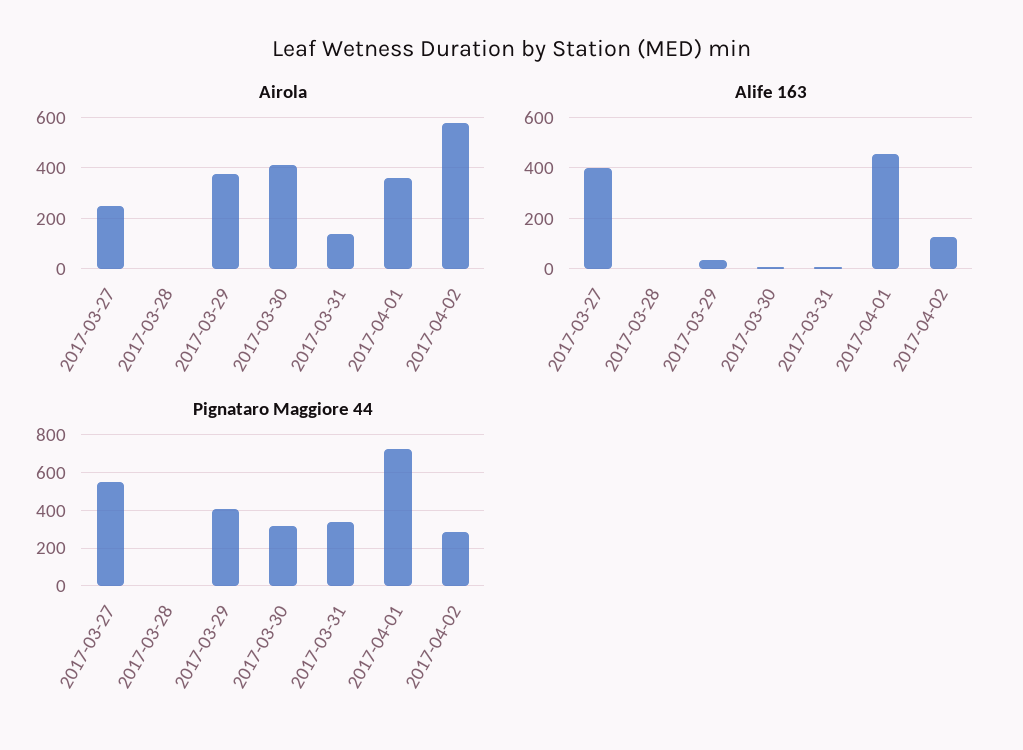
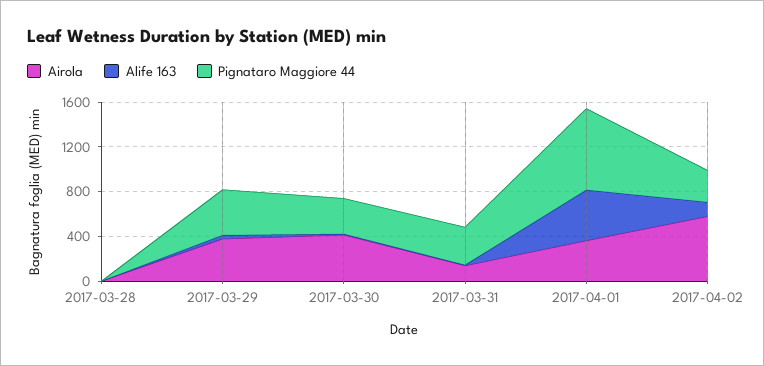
Airola, 2017-03-27: 250 -> none
Alife 163, 2017-03-27: 400 -> none
Pignataro Maggiore 44, 2017-03-27: 550 -> none

